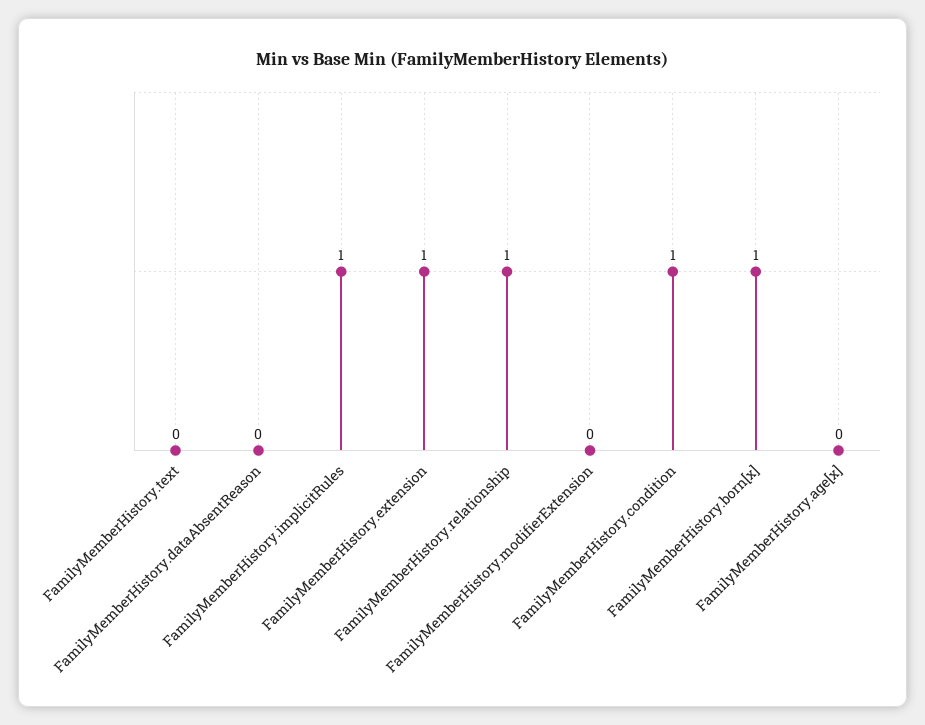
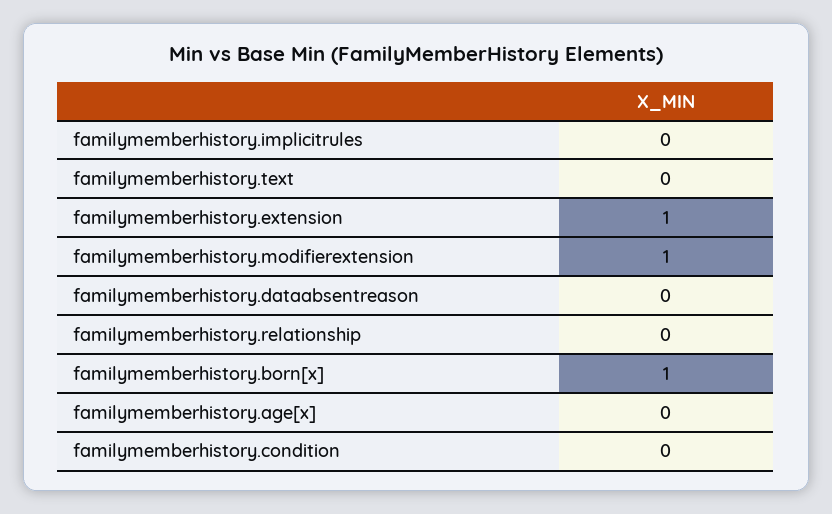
FamilyMemberHistory.implicitRules: 1 -> 0
FamilyMemberHistory.relationship: 1 -> 0
FamilyMemberHistory.modifierExtension: 0 -> 1
FamilyMemberHistory.condition: 1 -> 0

